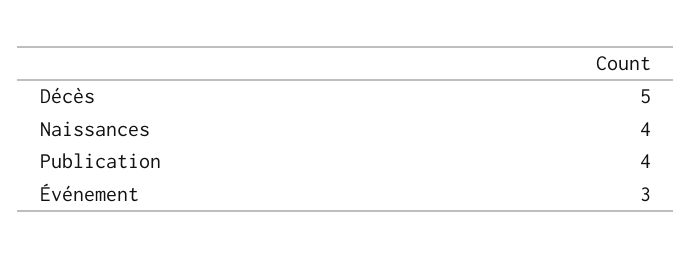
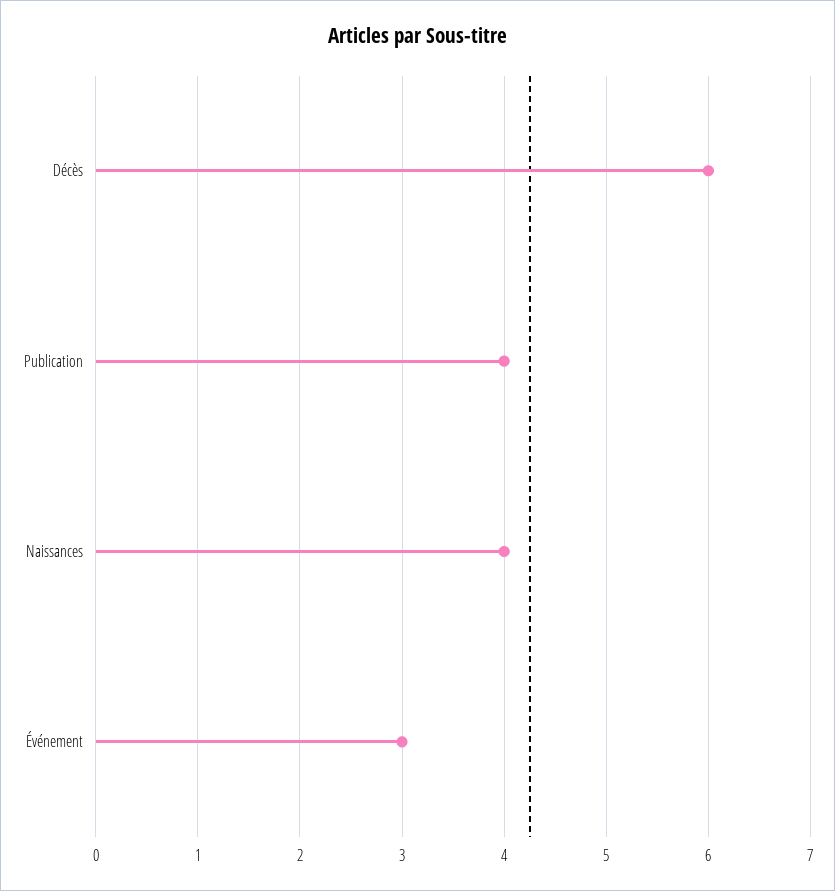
Décès: 5 -> 6

